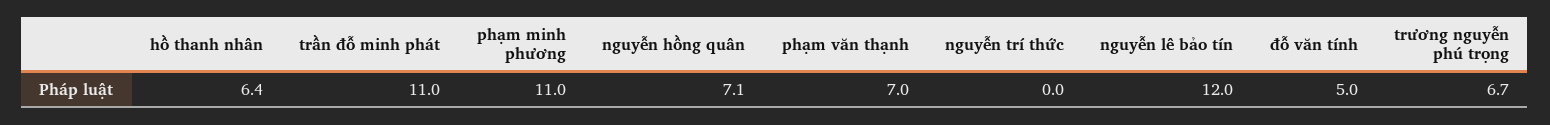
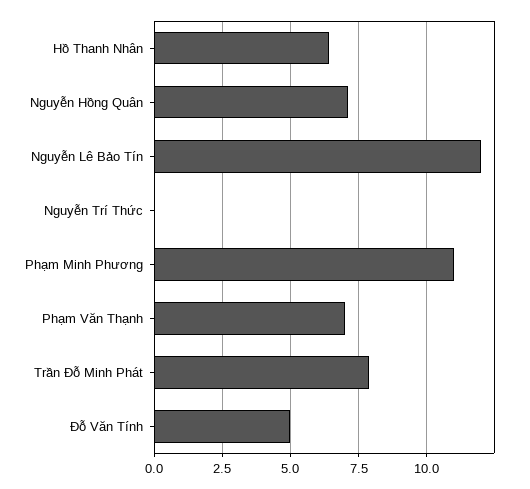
trần đỗ minh phát: 11 -> 8
trương nguyễn phú trọng: 6.7 -> none

